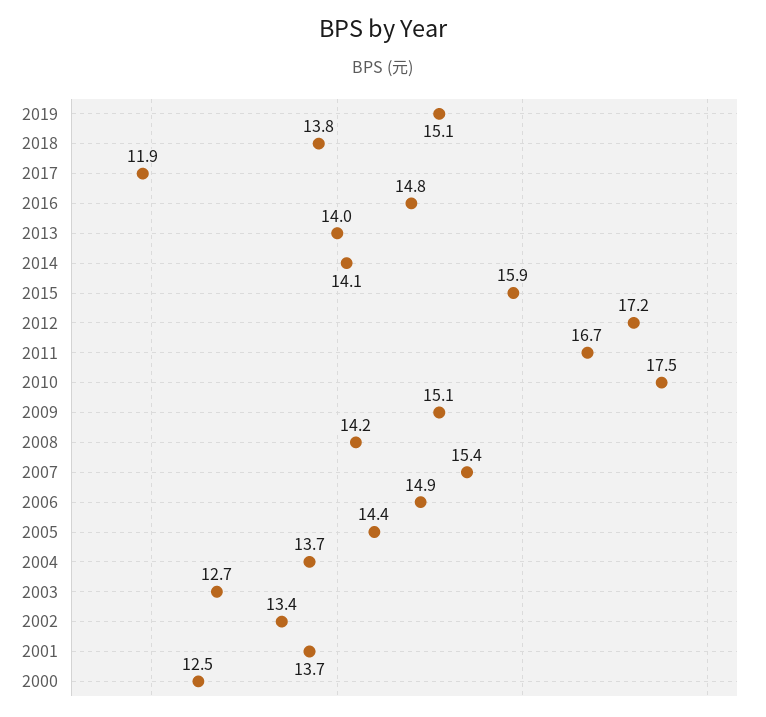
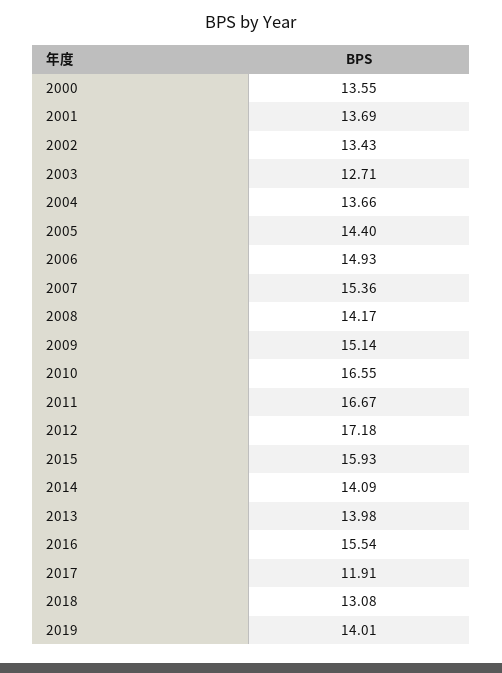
2019: 15.1 -> 14.01
2018: 13.8 -> 13.08
2016: 14.8 -> 15.54
2010: 17.5 -> 16.55
2000: 12.5 -> 13.55

